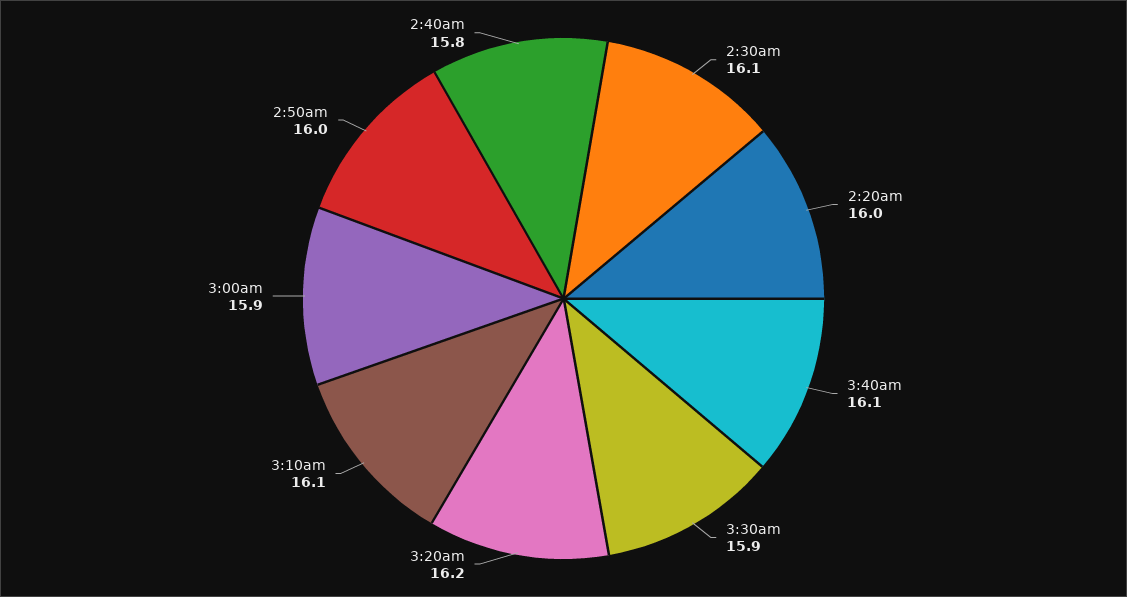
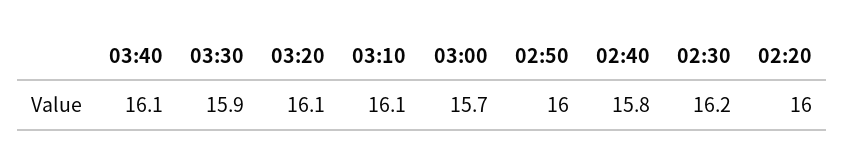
2:30am: 16.1 -> 16.2
3:20am: 16.2 -> 16.1
3:00am: 15.9 -> 15.7

